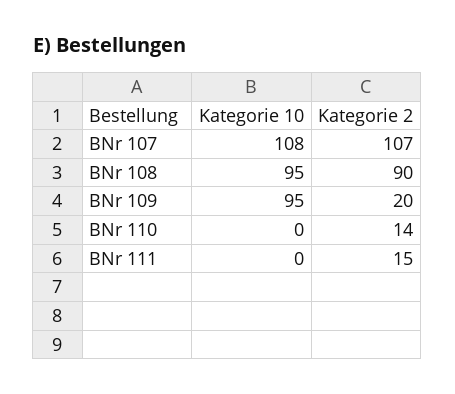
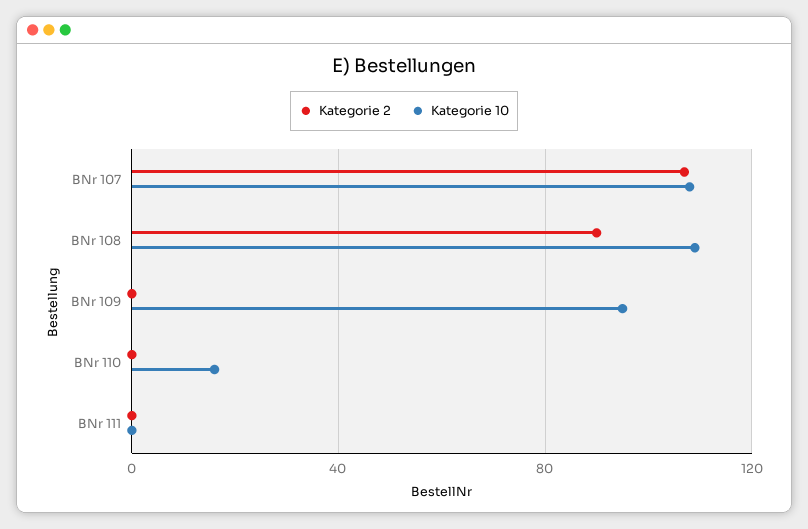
Kategorie 10, BNr 108: 95 -> 110
Kategorie 2, BNr 109: 20 -> 0
Kategorie 10, BNr 110: 0 -> 15
Kategorie 2, BNr 110: 14 -> 0
Kategorie 2, BNr 111: 15 -> 0

